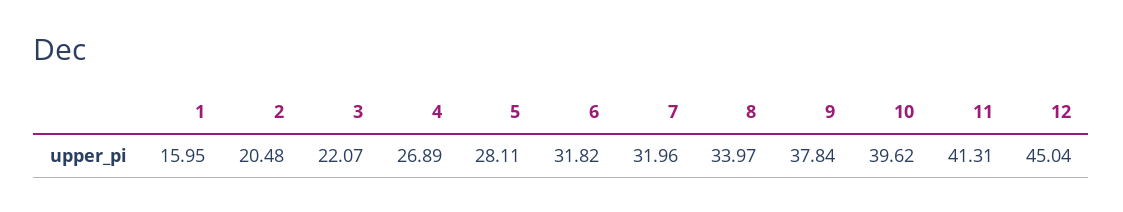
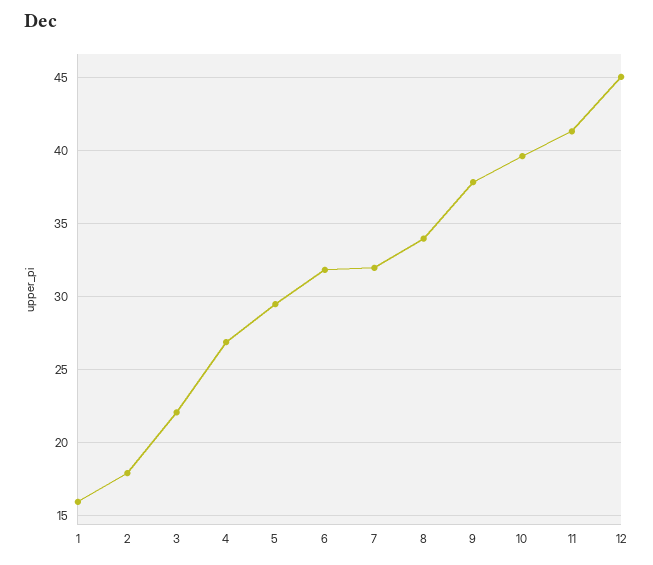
2: 20.48 -> 18
5: 28.11 -> 29.5

